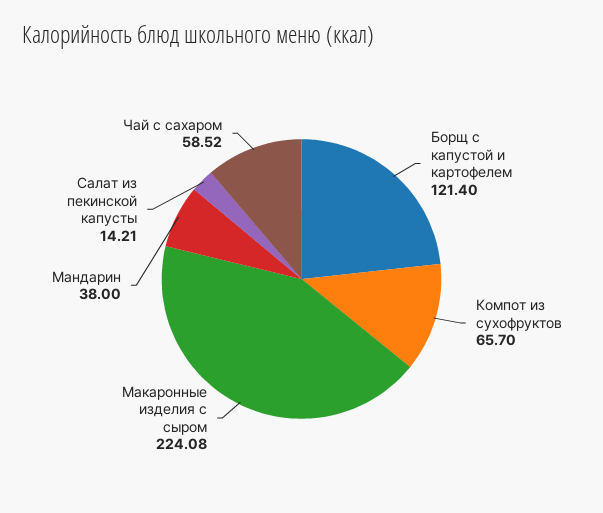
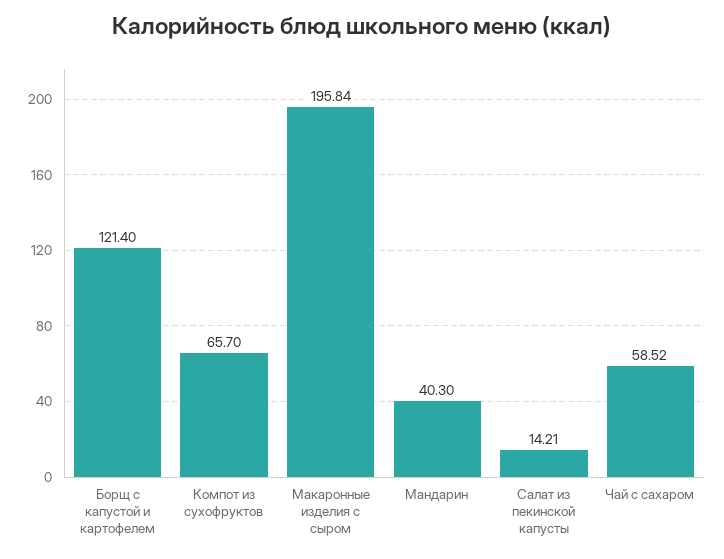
Макаронные изделия с сыром: 224.08 -> 195.84
Мандарин: 38 -> 40.3

